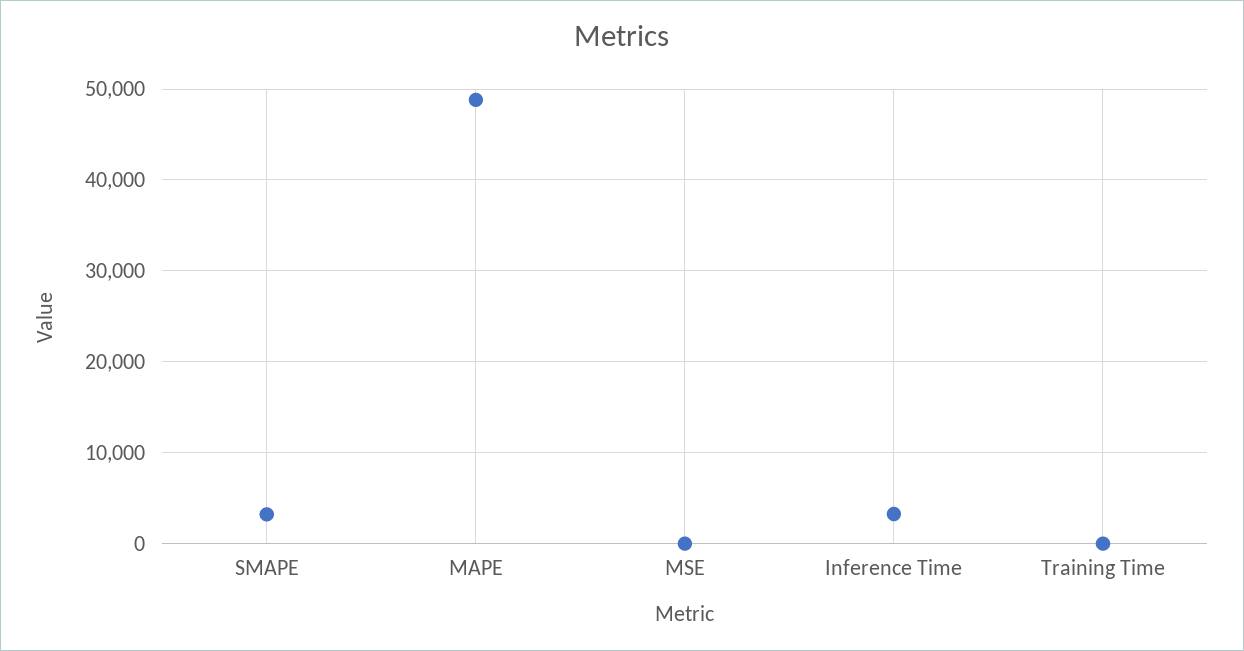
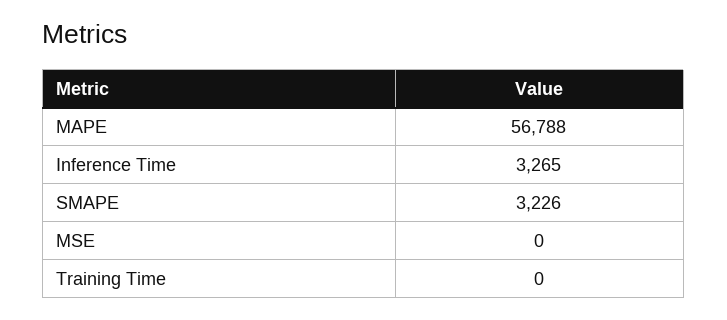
MAPE: 49000 -> 56788

